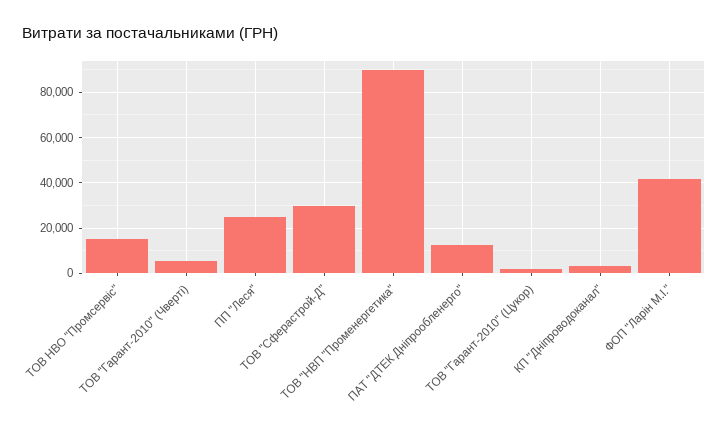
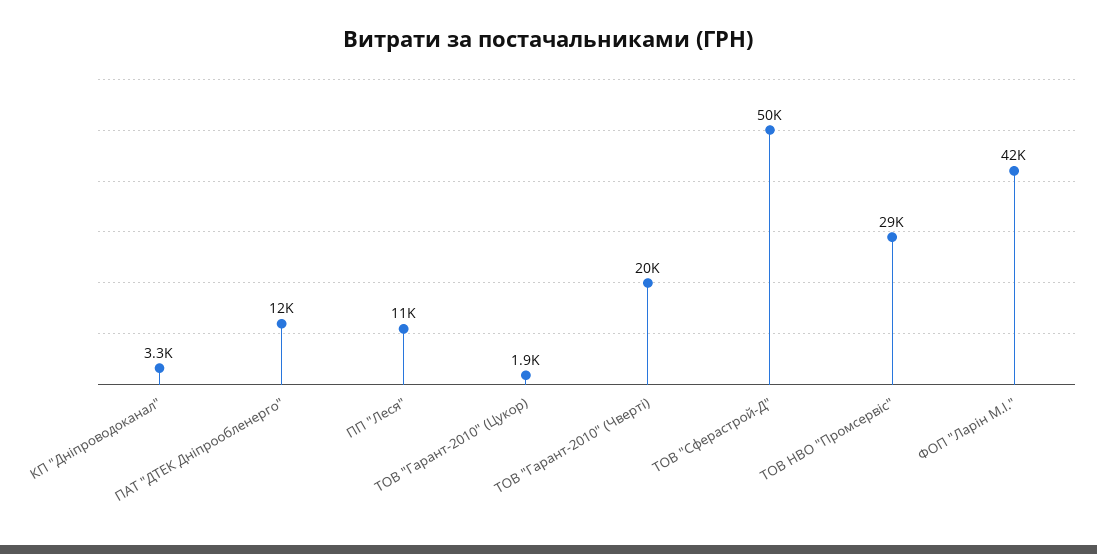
ТОВ НВО "Промсервіс": 15000 -> 29000
ТОВ "Гарант-2010" (Чверті): 5000 -> 20000
ПП "Леся": 25000 -> 11000
ТОВ "Сферастрой-Д": 30000 -> 50000
ТОВ "НВП "Променергетика": 90000 -> none

